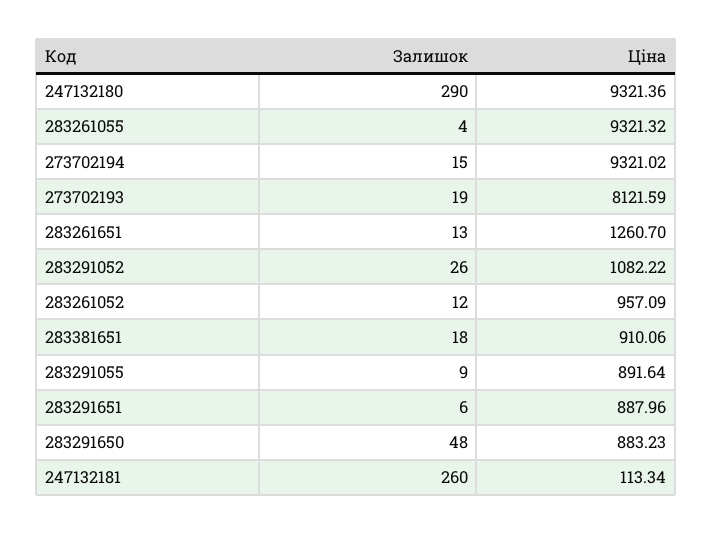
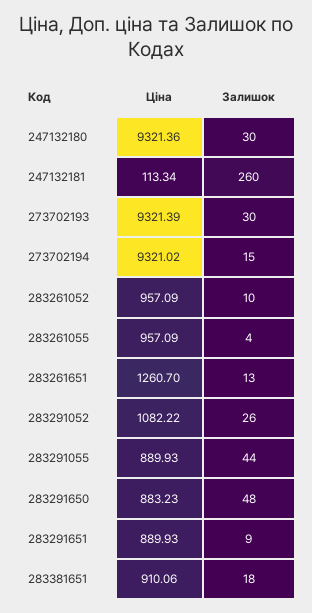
Залишок, 247132180: 290 -> 30
Ціна, 283261055: 9321.32 -> 957.09
Залишок, 273702193: 19 -> 30
Ціна, 273702193: 8121.59 -> 9321.39
Залишок, 283261052: 12 -> 10
Залишок, 283291055: 9 -> 44
Ціна, 283291055: 891.64 -> 889.93
Залишок, 283291651: 6 -> 9
Ціна, 283291651: 887.96 -> 889.93

